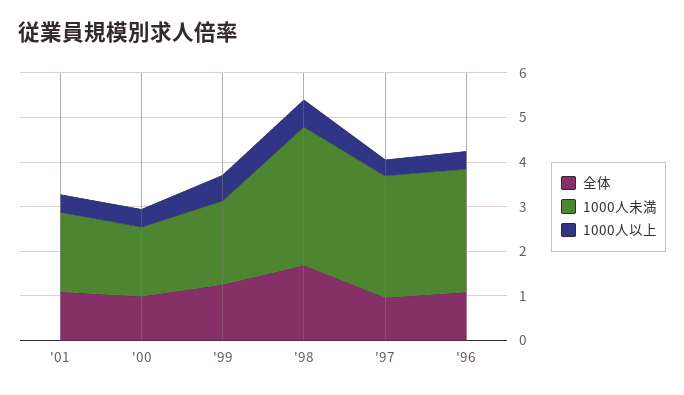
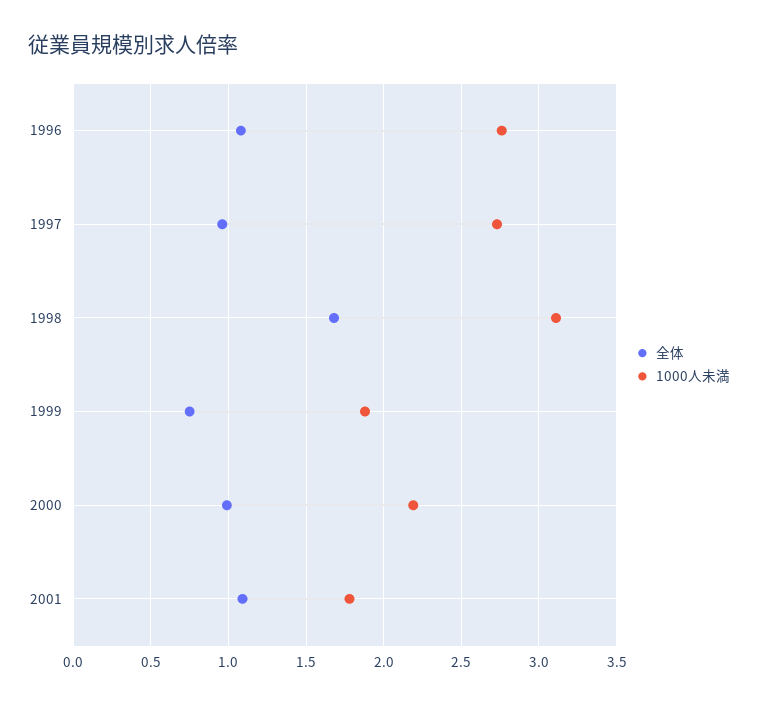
1000人以上, '01: 0.4 -> none
1000人未満, '00: 1.6 -> 2.2
1000人以上, '00: 0.4 -> none
全体, '99: 1.2 -> 0.75
1000人以上, '99: 0.6 -> none
1000人以上, '98: 0.6 -> none
1000人以上, '97: 0.4 -> none
1000人以上, '96: 0.4 -> none

